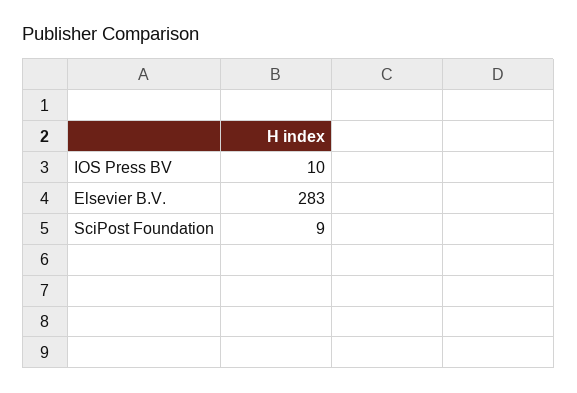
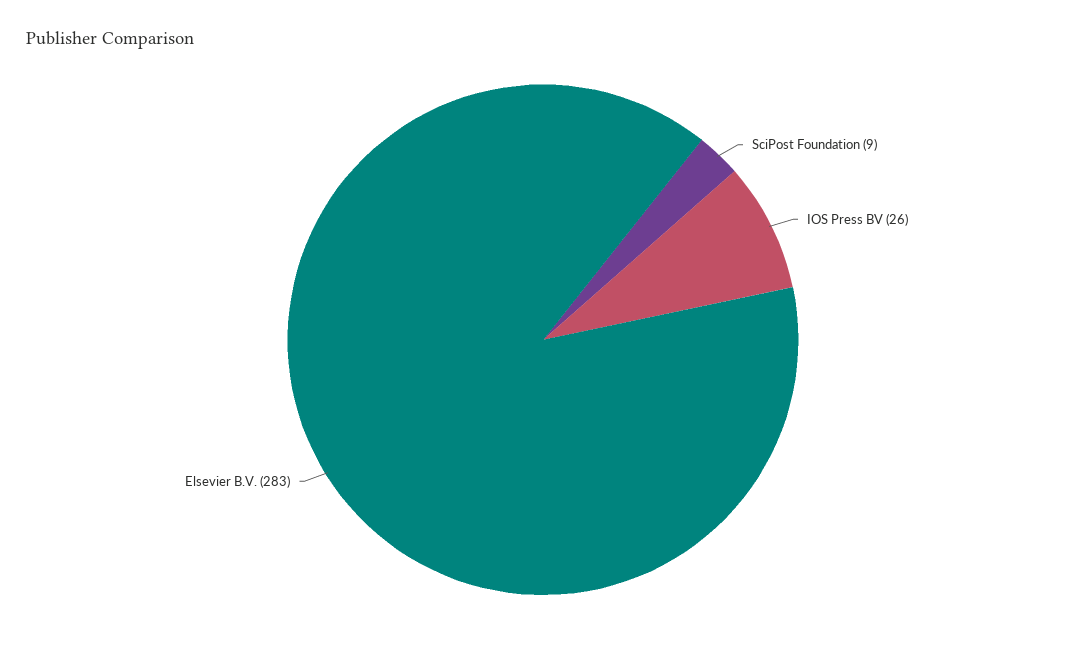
IOS Press BV: 10 -> 26

